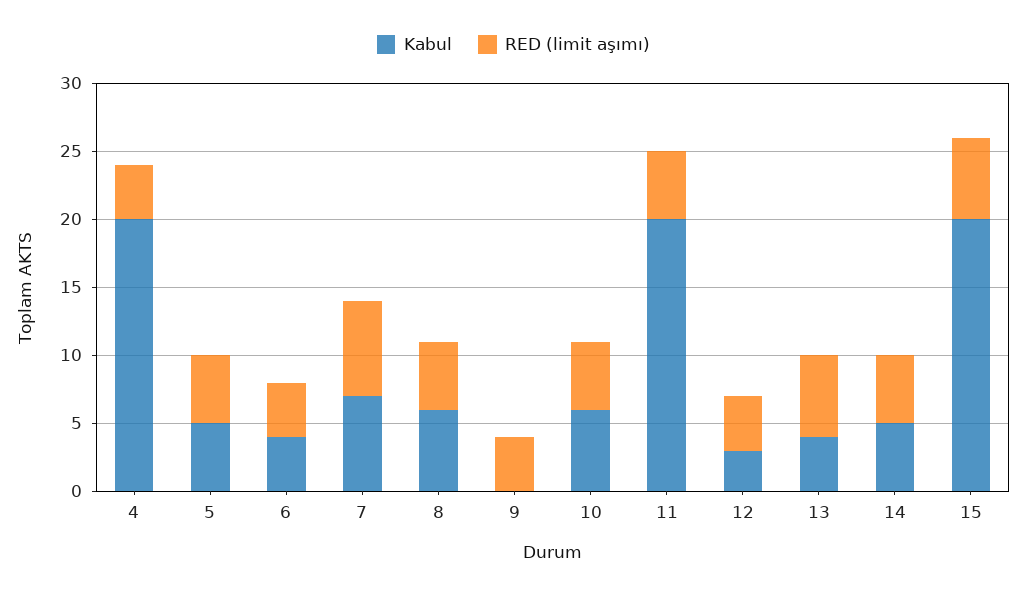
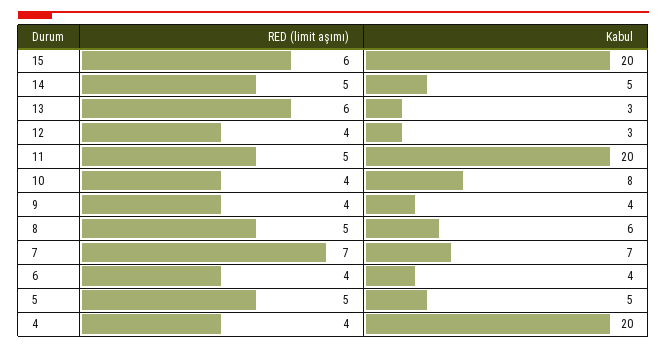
Kabul, 9: 0 -> 4
Kabul, 10: 6 -> 8
RED (limit aşımı), 10: 5 -> 4
Kabul, 13: 4 -> 3

